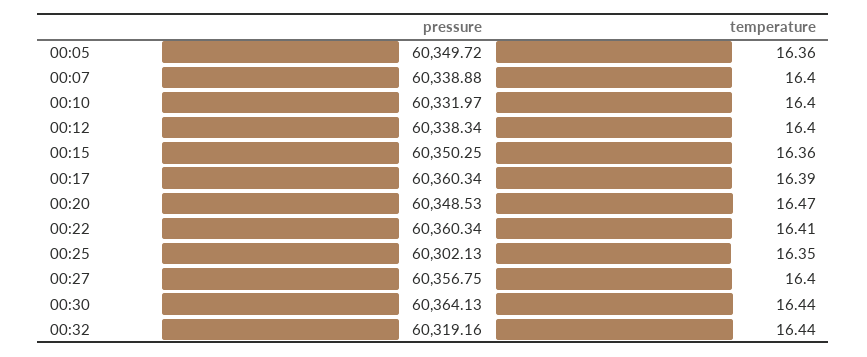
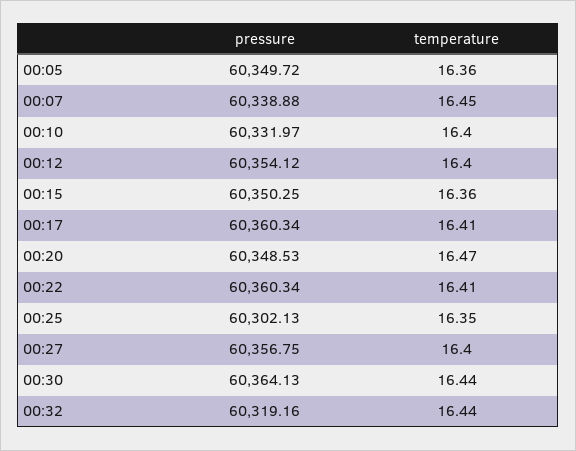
temperature, 00:07: 16.4 -> 16.45
pressure, 00:12: 60338.34 -> 60354.12
temperature, 00:17: 16.39 -> 16.41

